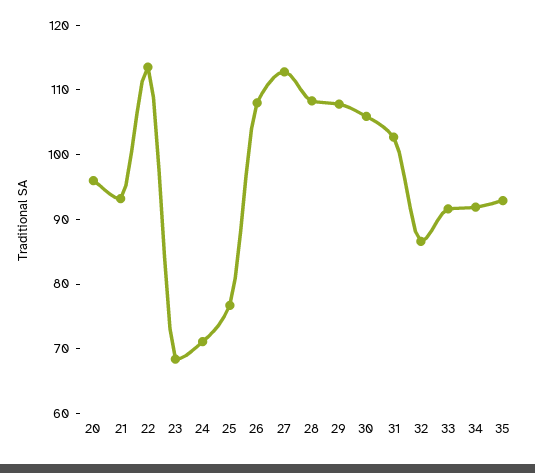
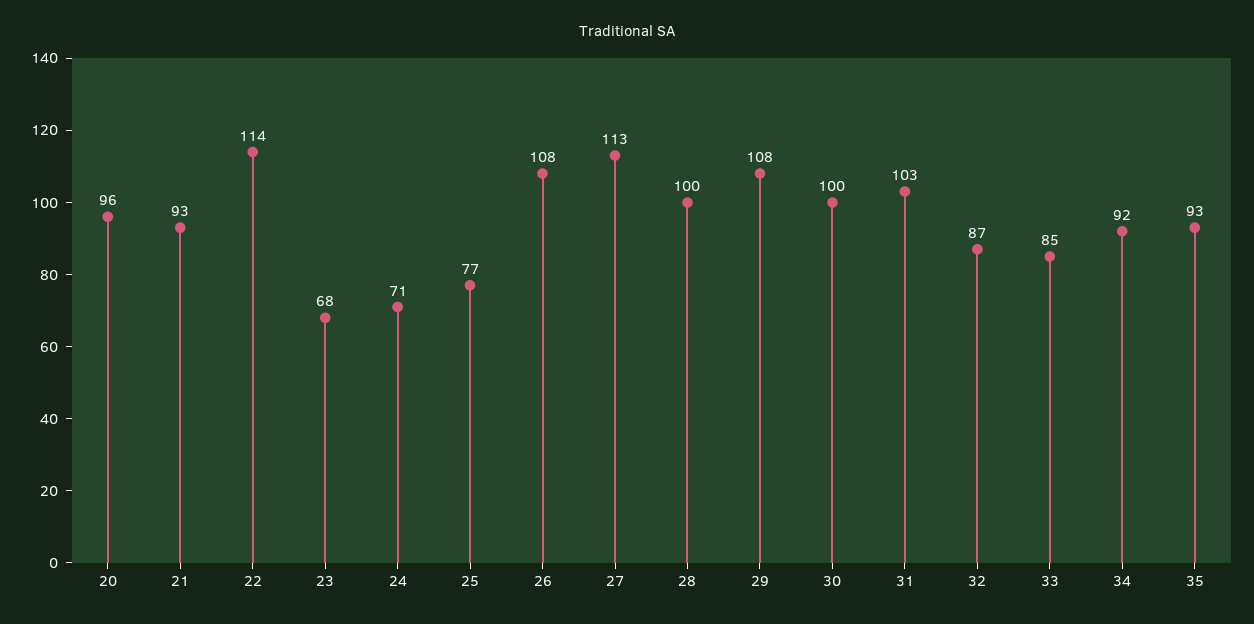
28: 108 -> 100
30: 106 -> 100
33: 92 -> 85

